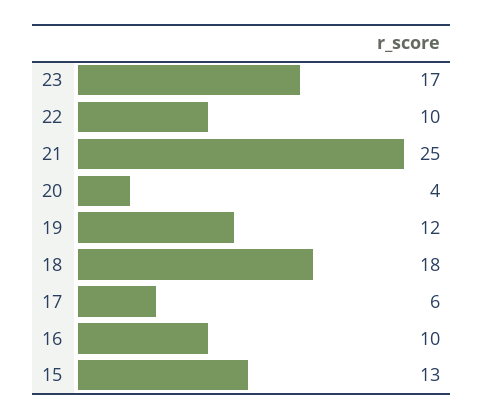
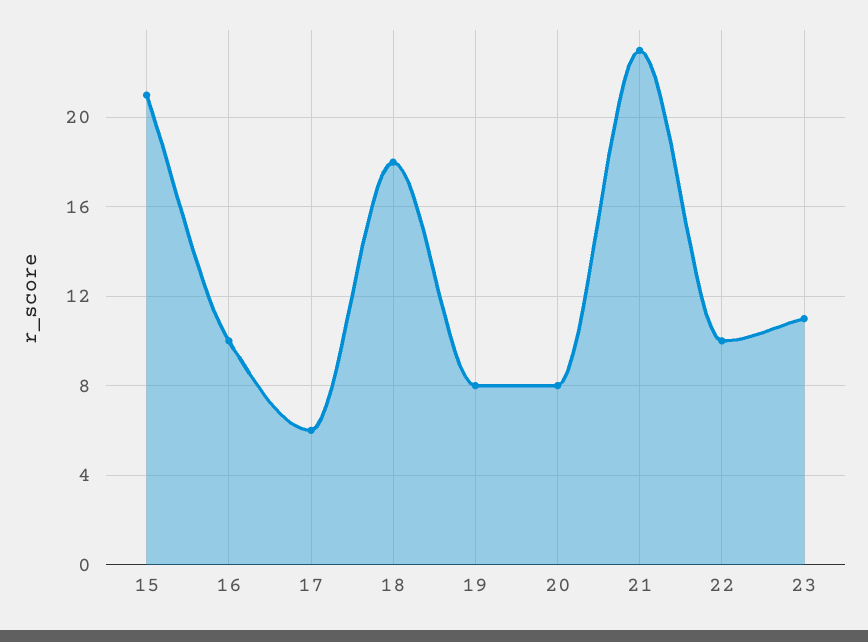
23: 17 -> 11
21: 25 -> 23
20: 4 -> 8
19: 12 -> 8
15: 13 -> 21

